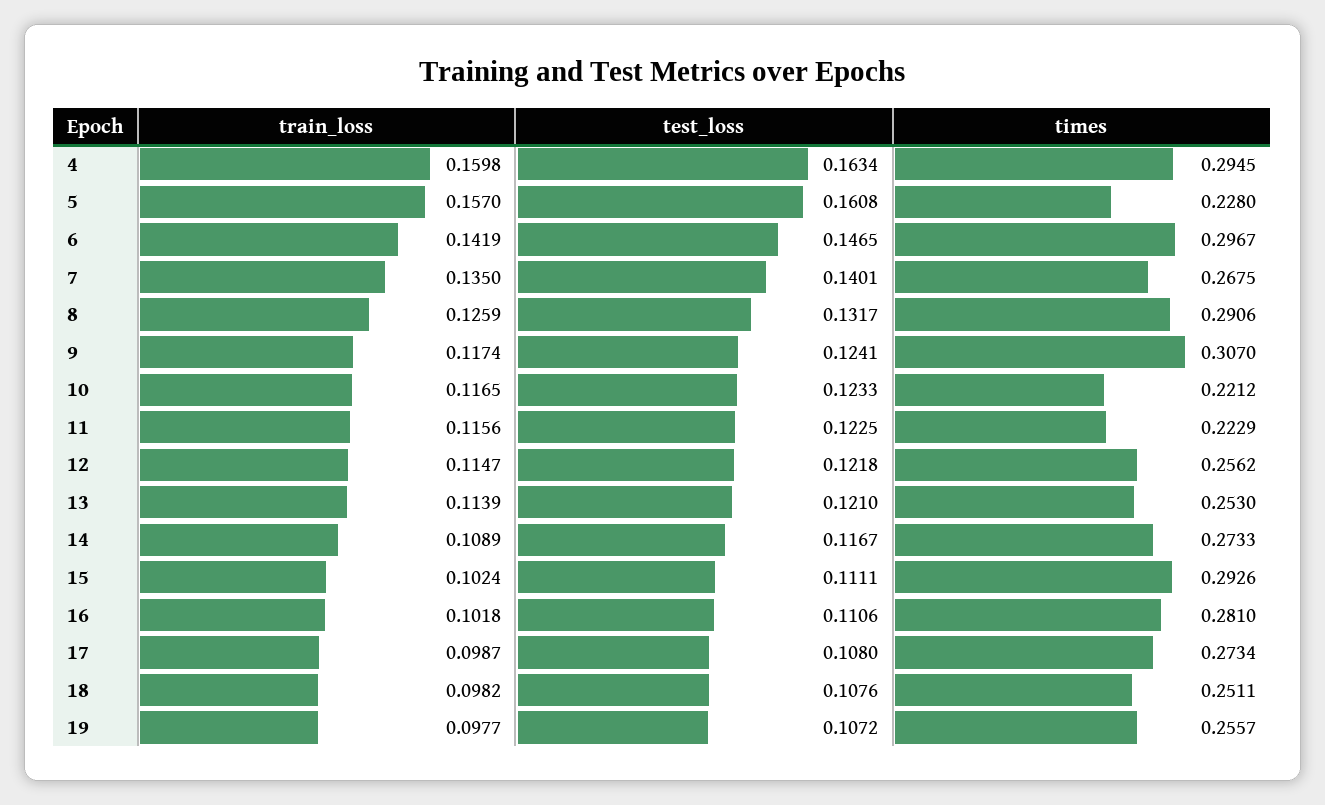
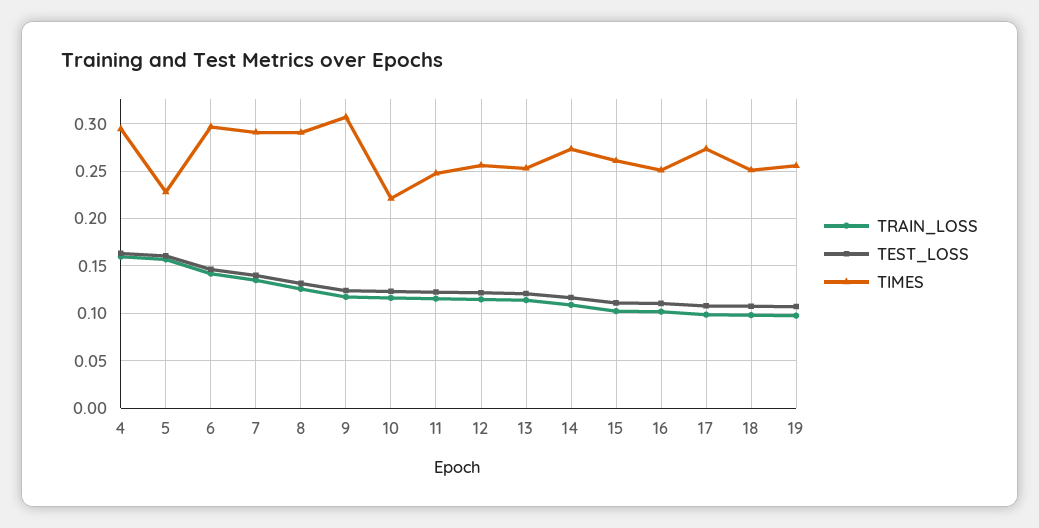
times, 7: 0.2675 -> 0.29
times, 11: 0.2229 -> 0.25
times, 15: 0.2926 -> 0.26
times, 16: 0.281 -> 0.25

